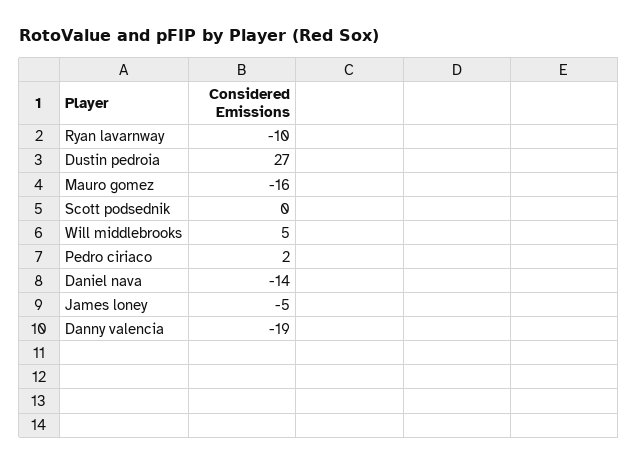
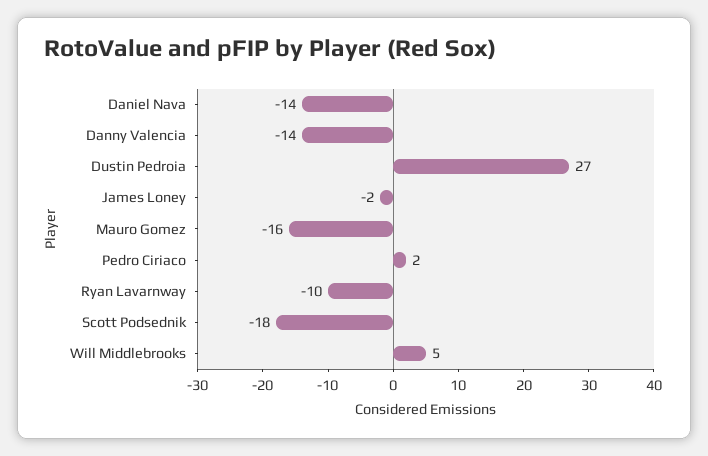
Scott podsednik: 0 -> -18
James loney: -5 -> -2
Danny valencia: -19 -> -14

